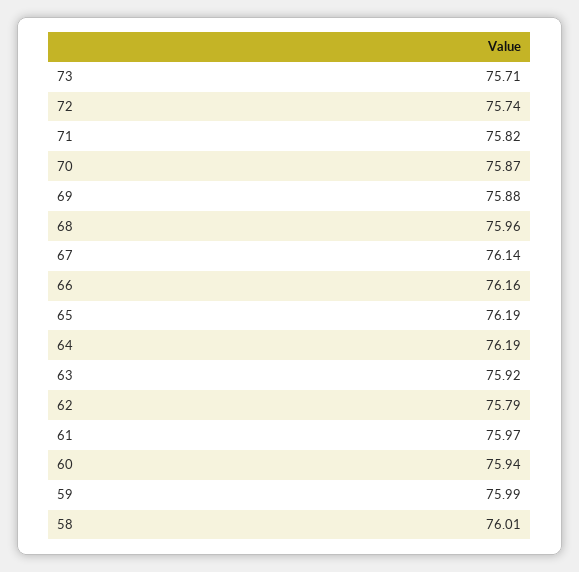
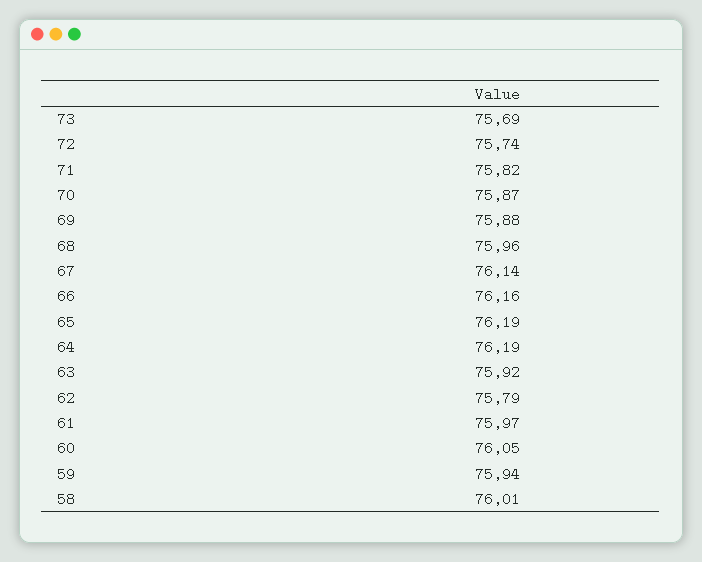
73: 75.71 -> 75.69
60: 75.94 -> 76.05
59: 75.99 -> 75.94

